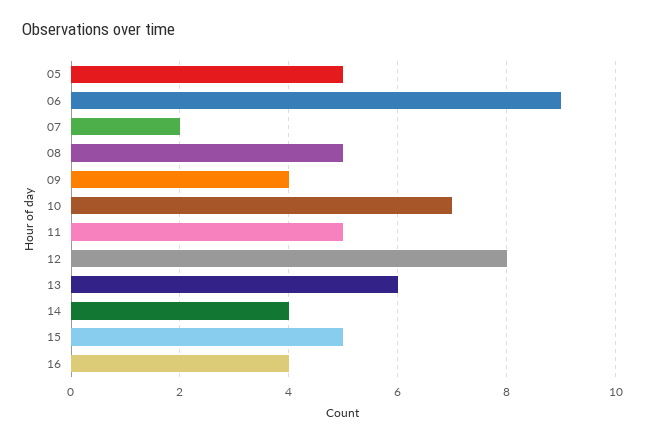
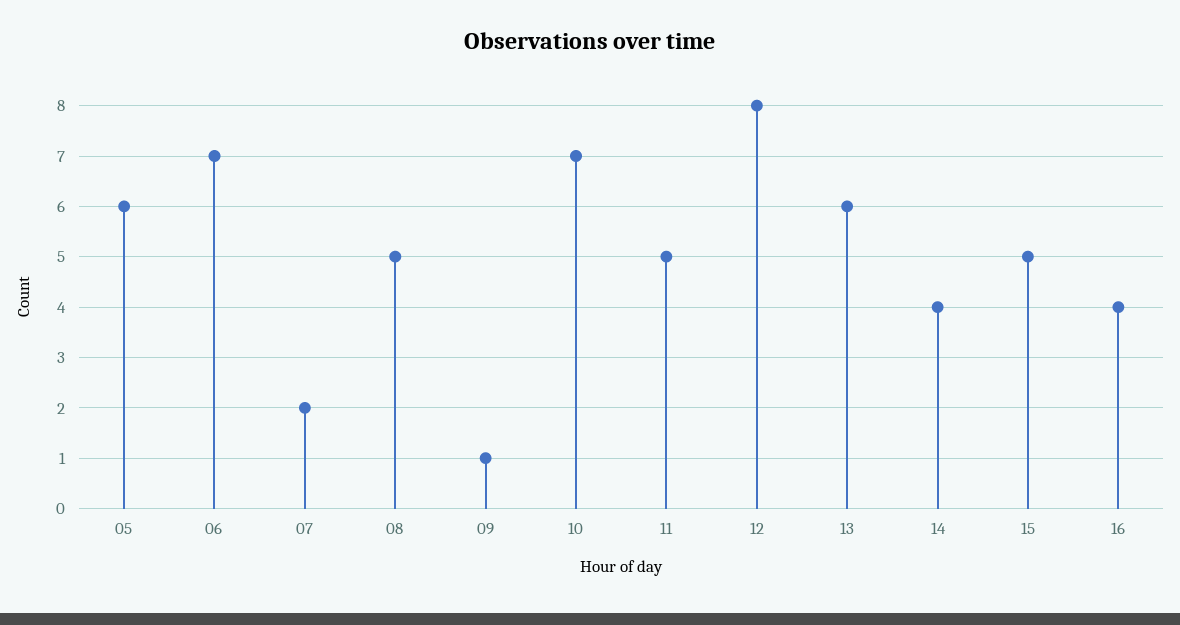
05: 5 -> 6
06: 9 -> 7
09: 4 -> 1

